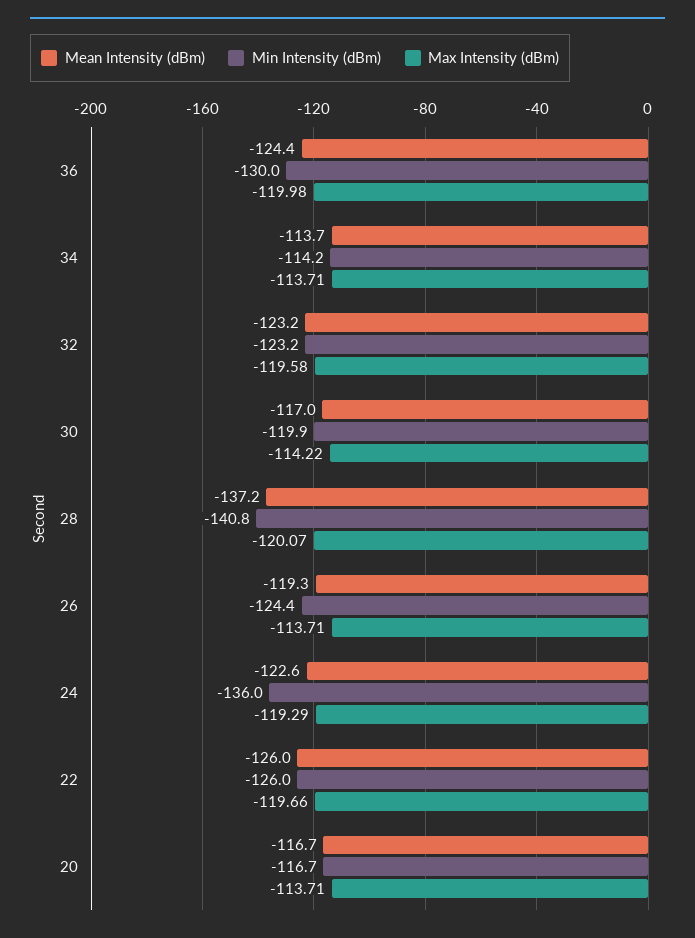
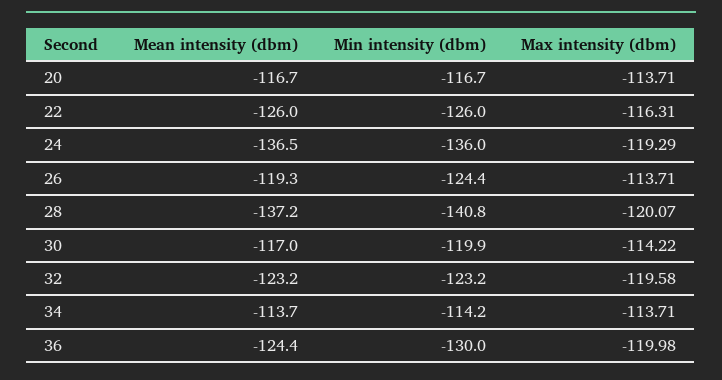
Mean Intensity (dBm), 24: -122.6 -> -136.5
Max Intensity (dBm), 22: -119.66 -> -116.31

